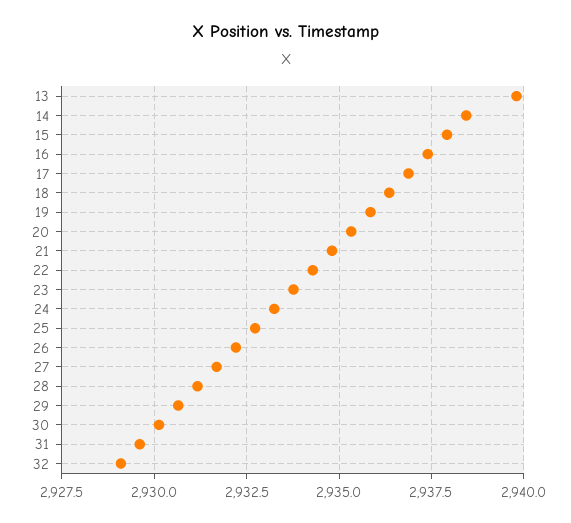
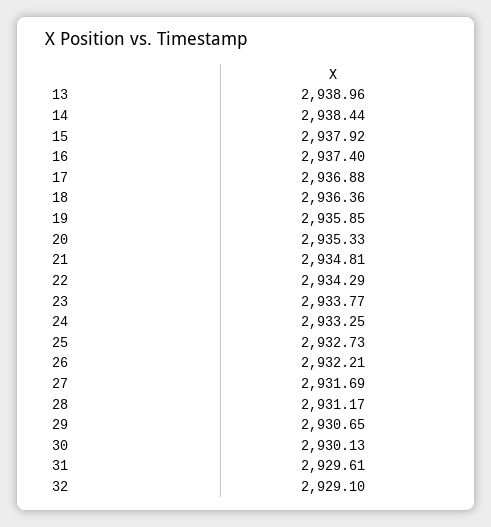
13: 2939.75 -> 2938.96

